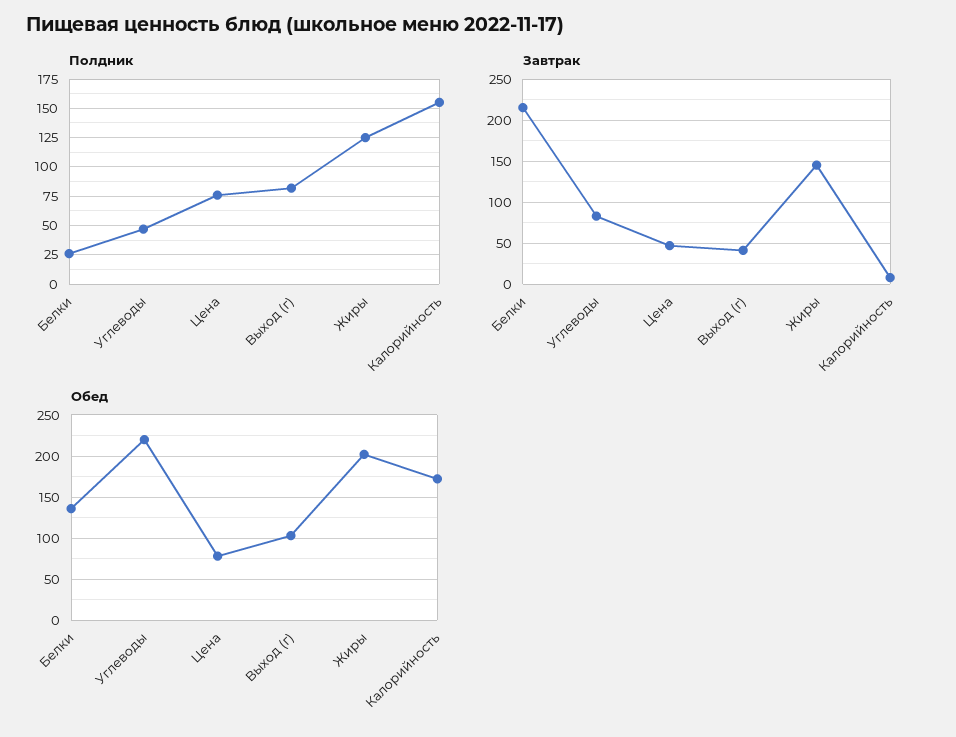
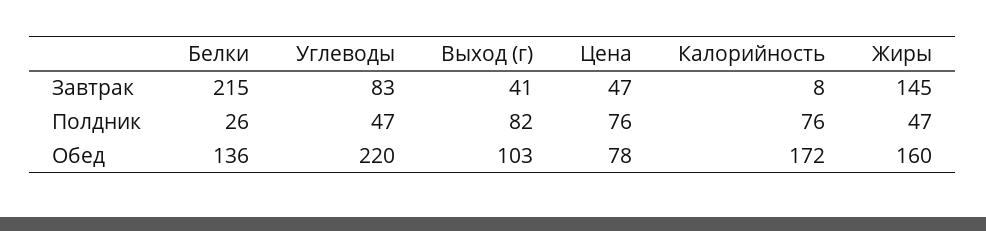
Полдник, Жиры: 125 -> 47
Полдник, Калорийность: 150 -> 76
Обед, Жиры: 200 -> 160

